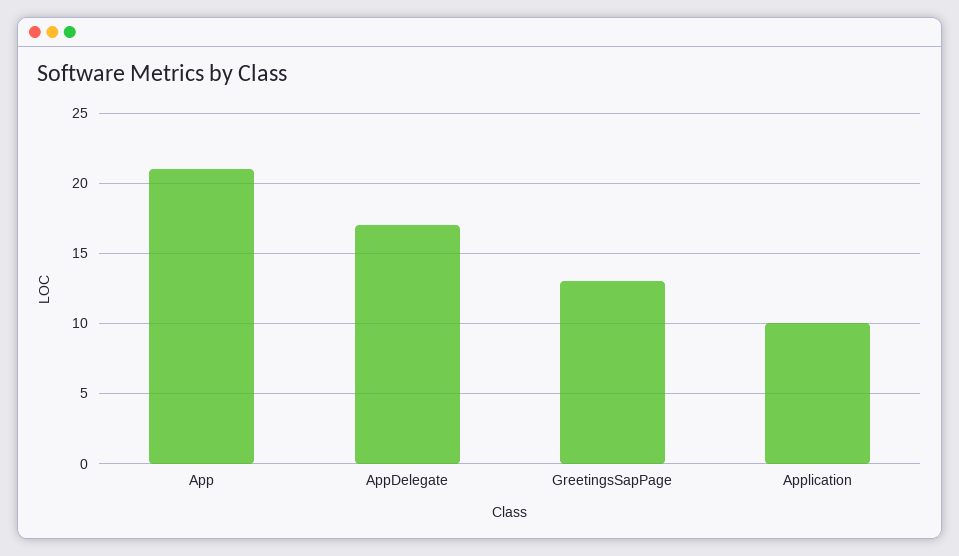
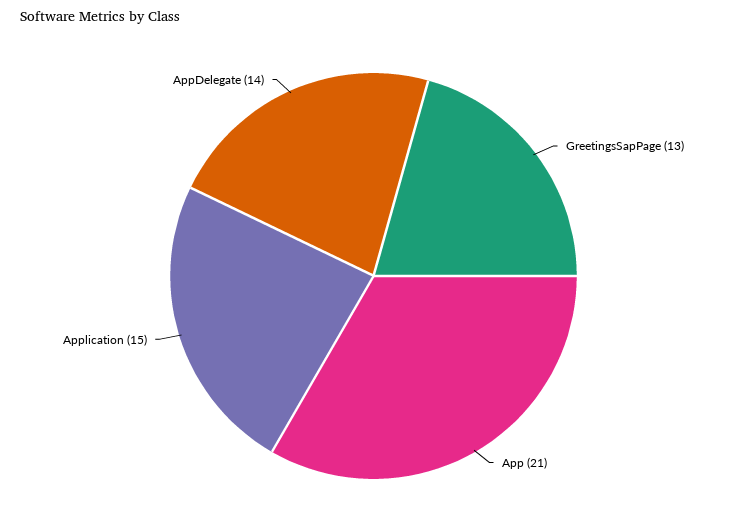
AppDelegate: 17 -> 14
Application: 10 -> 15

